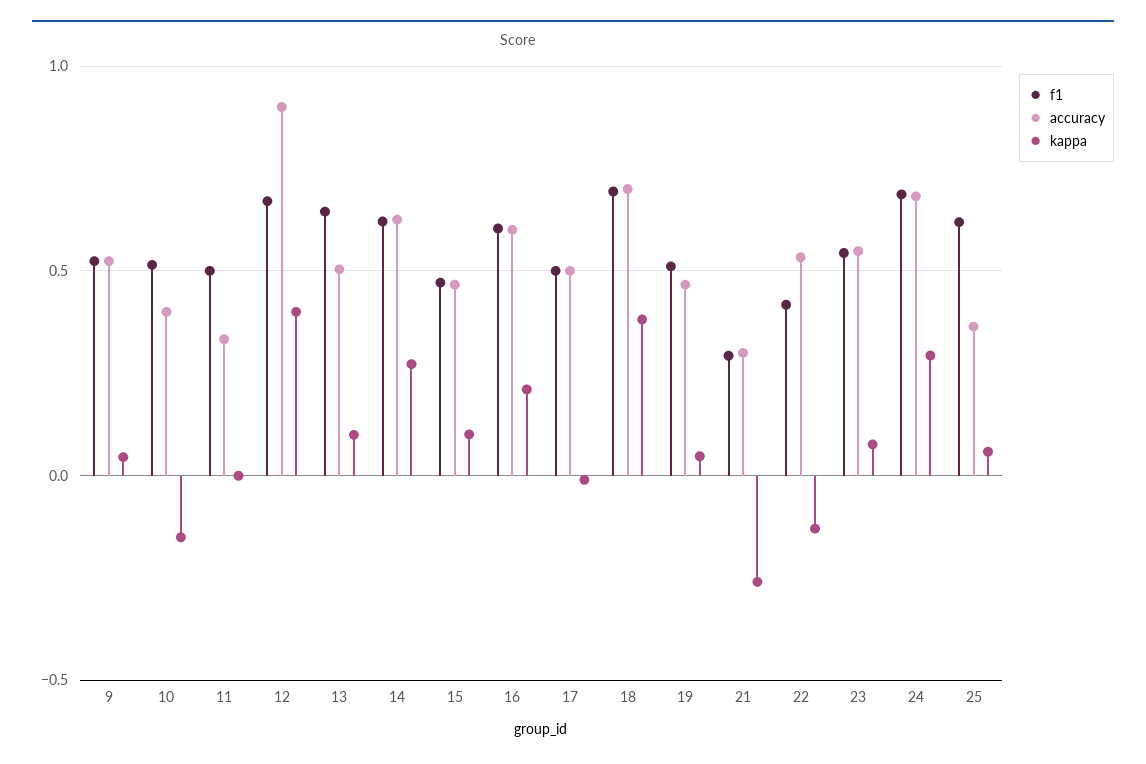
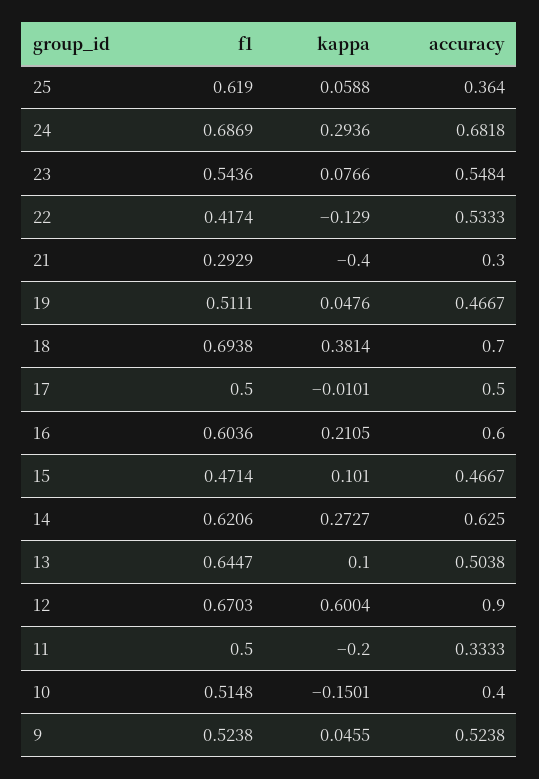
kappa, 11: 0 -> -0.2
kappa, 12: 0.4 -> 0.6004
kappa, 21: -0.25 -> -0.4

